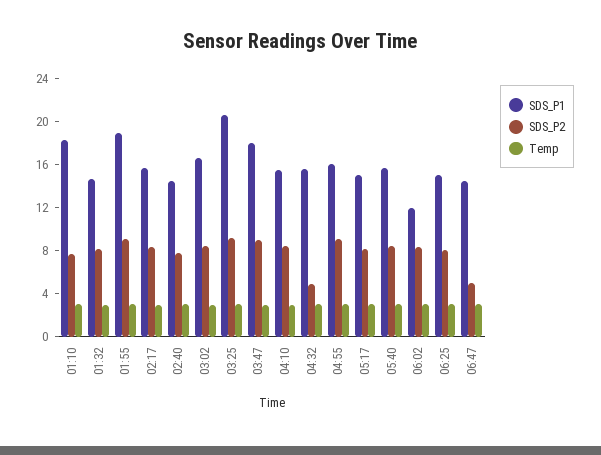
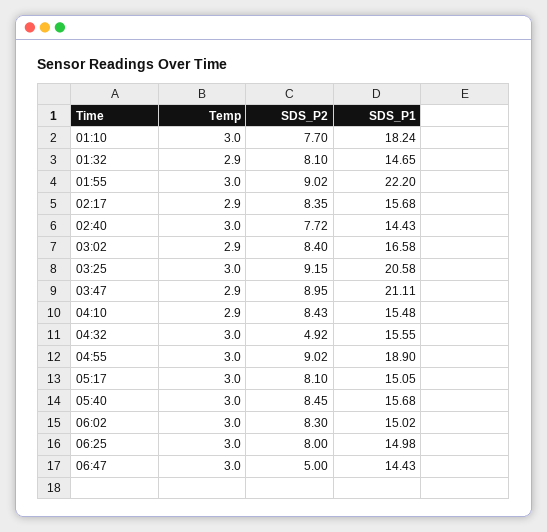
SDS_P1, 01:55: 19 -> 22.2
SDS_P1, 03:47: 18 -> 21.11
SDS_P1, 04:55: 16 -> 18.9
SDS_P1, 06:02: 12 -> 15.02

